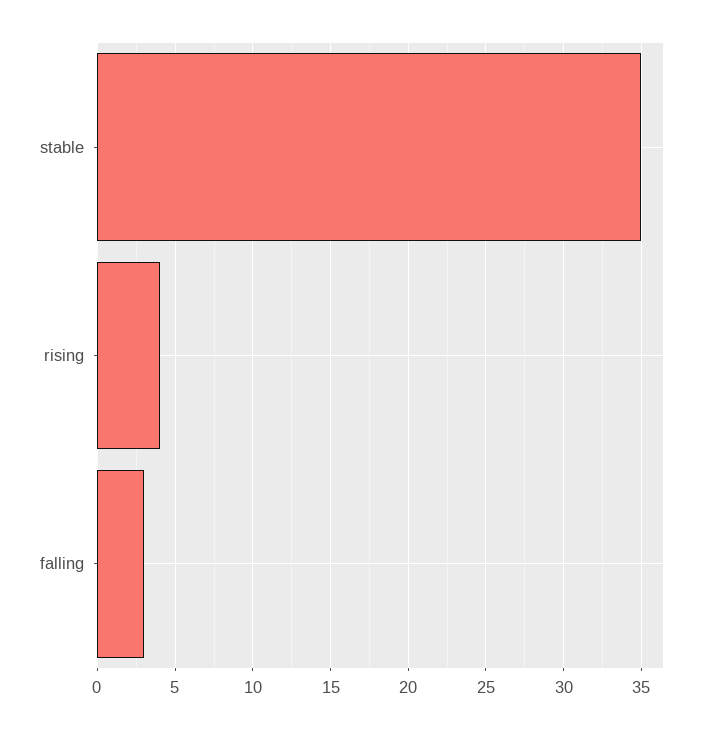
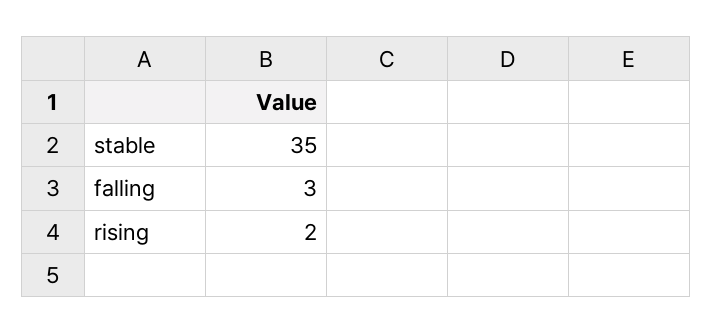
rising: 4 -> 2

